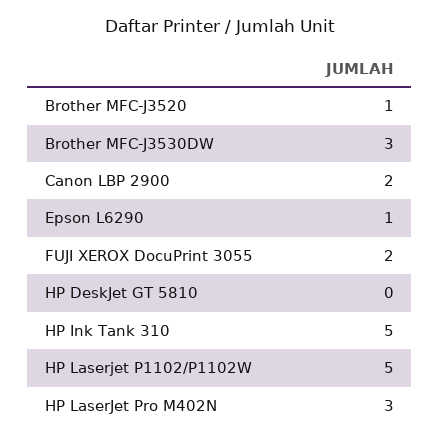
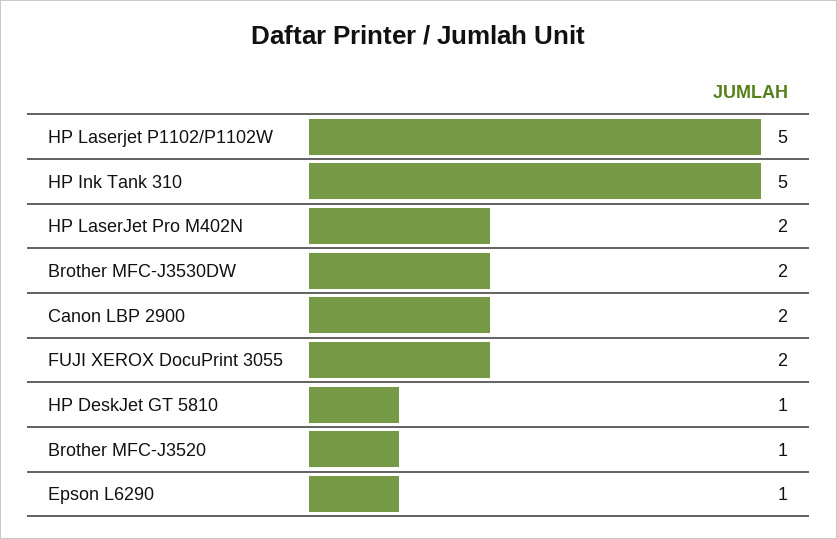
Brother MFC-J3530DW: 3 -> 2
HP DeskJet GT 5810: 0 -> 1
HP LaserJet Pro M402N: 3 -> 2

